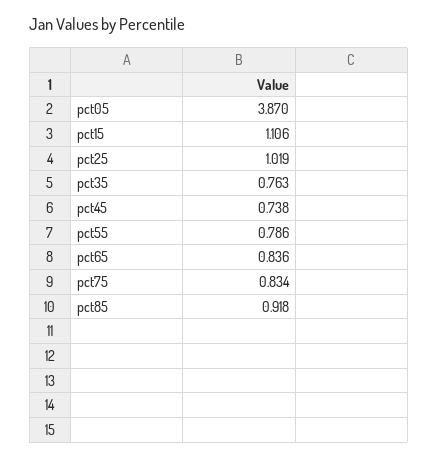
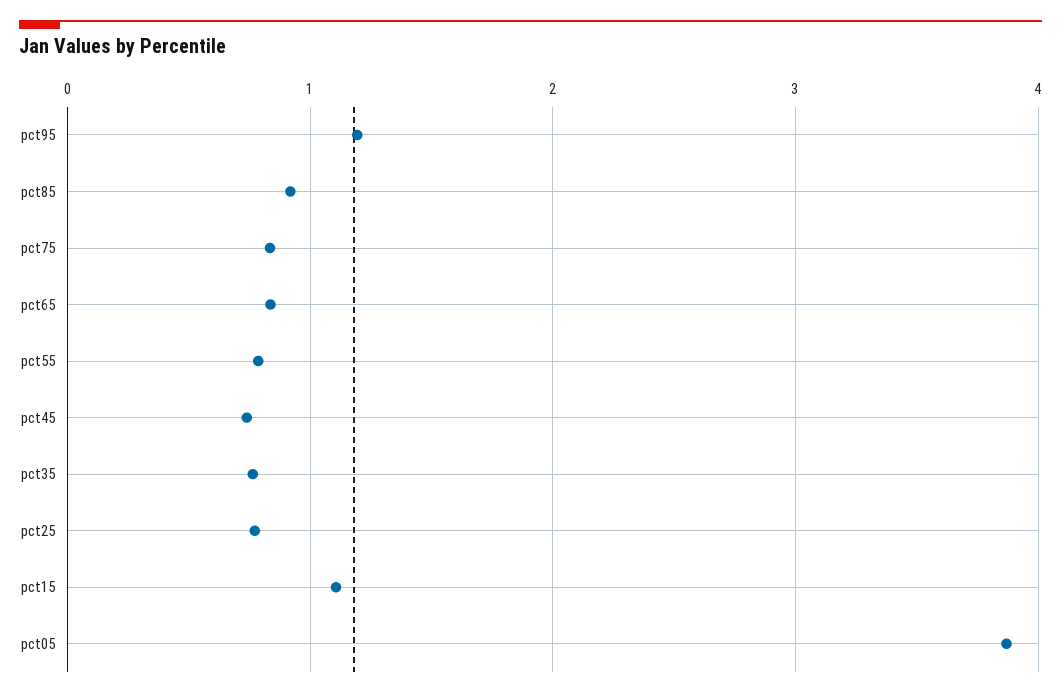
pct25: 1.019 -> 0.8
pct95: none -> 1.2

